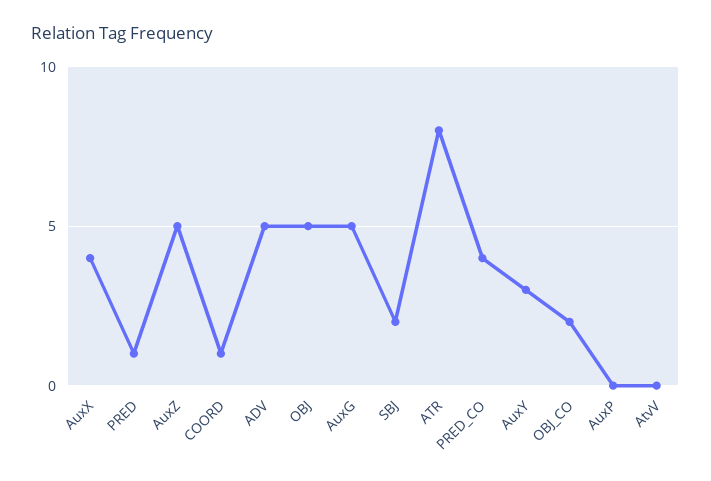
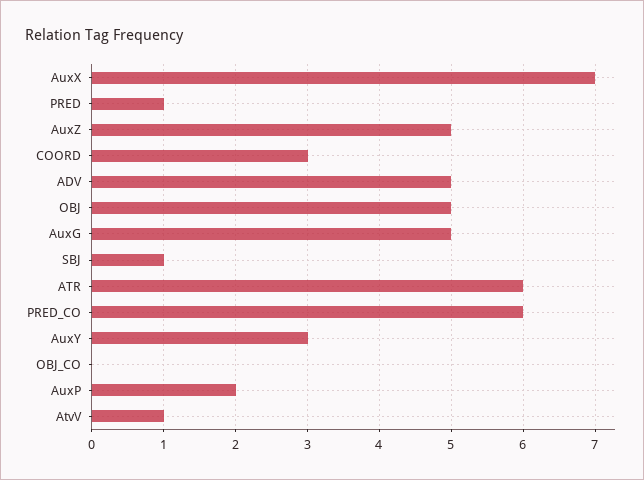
AuxX: 4 -> 7
COORD: 1 -> 3
SBJ: 2 -> 1
ATR: 8 -> 6
PRED_CO: 4 -> 6
OBJ_CO: 2 -> 0
AuxP: 0 -> 2
AtvV: 0 -> 1

